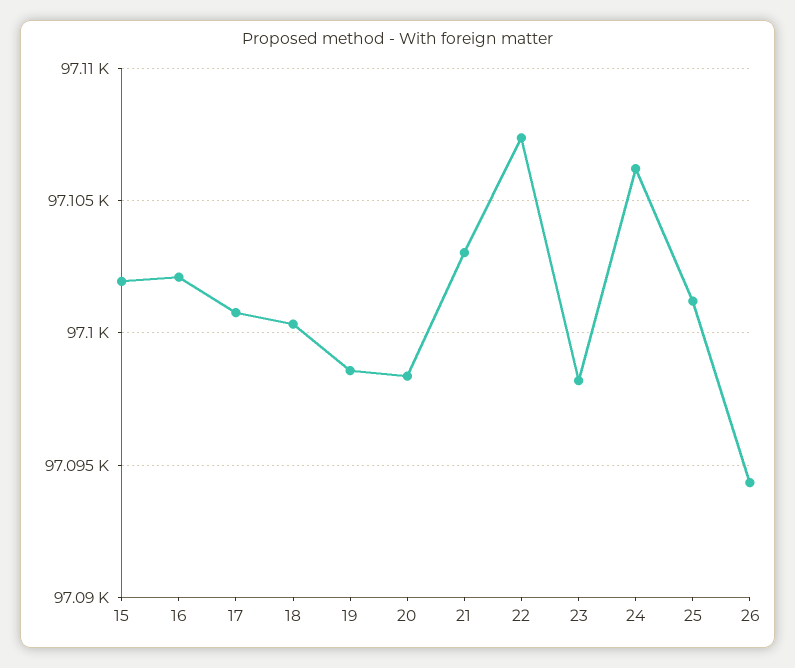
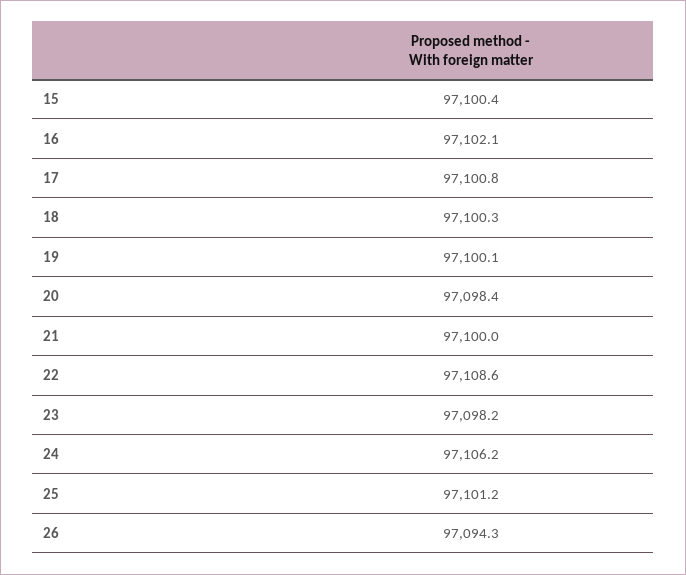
15: 97102 -> 97100.4
19: 97098.5 -> 97100.1
21: 97103 -> 97100
22: 97107.5 -> 97108.6

